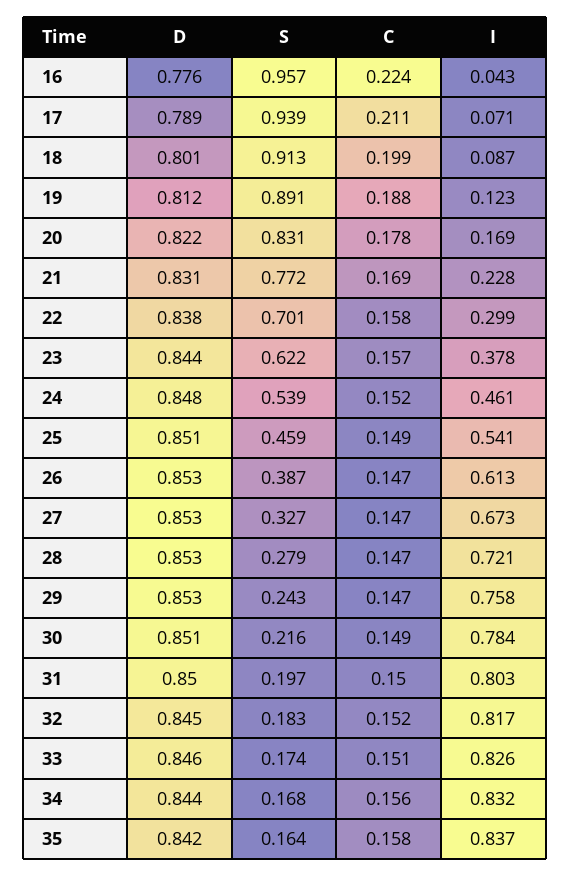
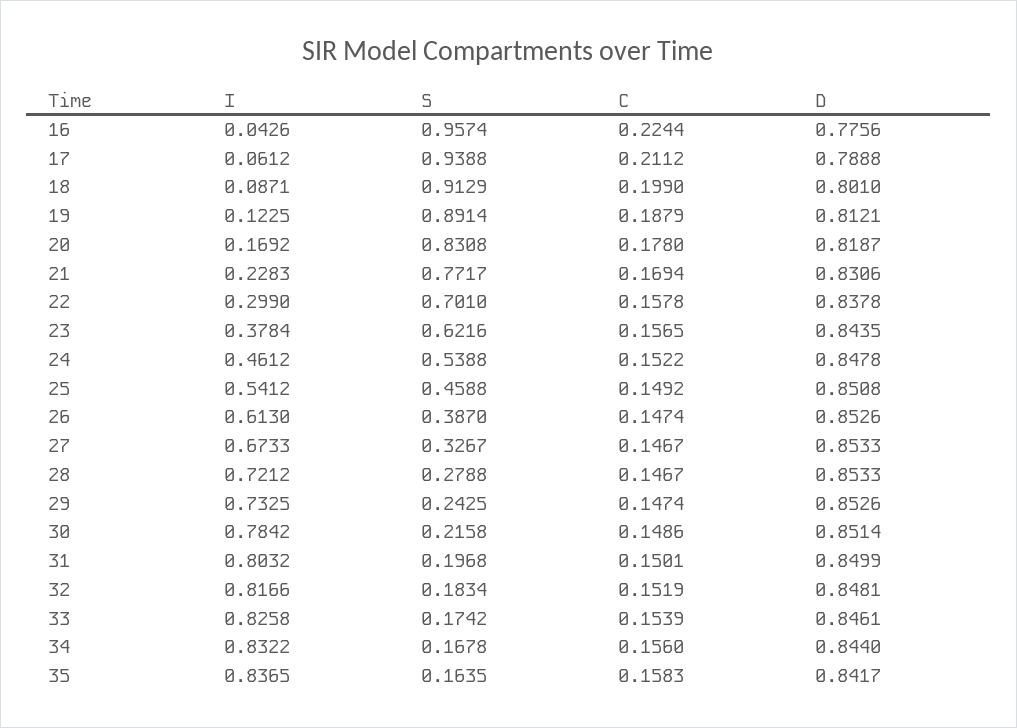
I, 17: 0.071 -> 0.0612
D, 20: 0.822 -> 0.8187
I, 29: 0.758 -> 0.7325
D, 32: 0.845 -> 0.8481
C, 33: 0.151 -> 0.1539

